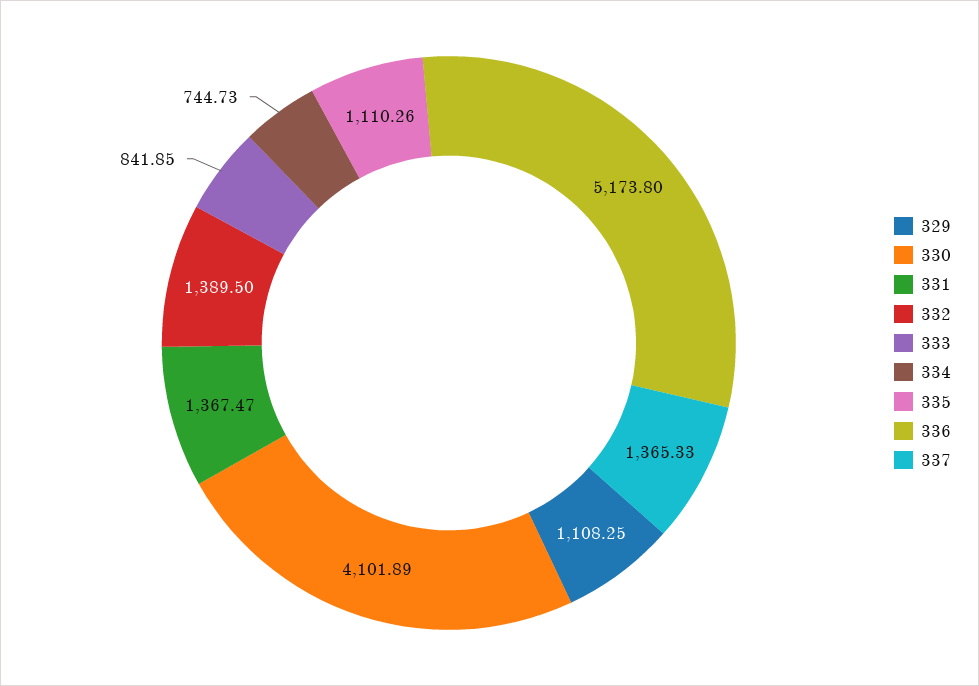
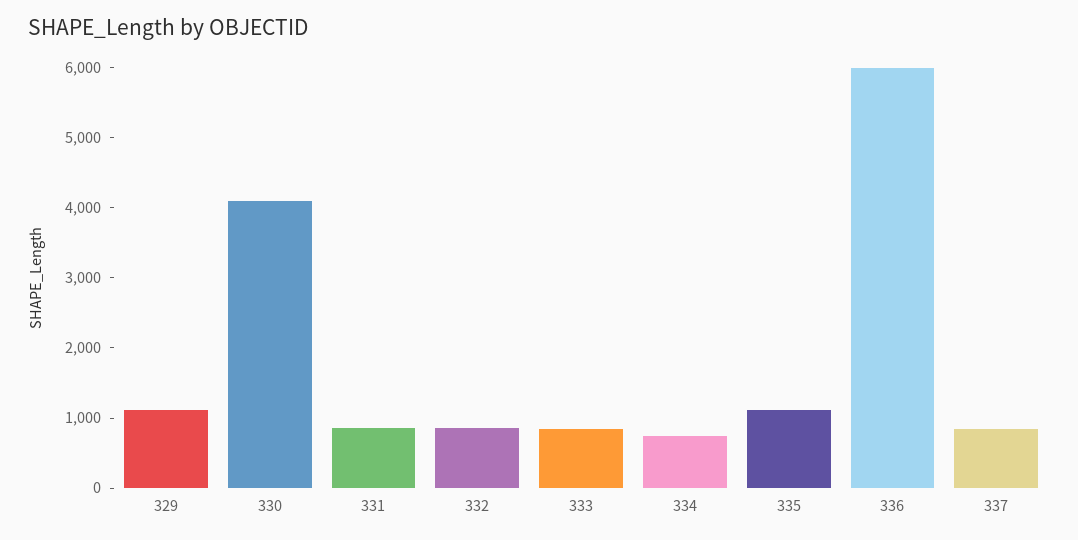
331: 1367.47 -> 800
332: 1389.5 -> 800
336: 5173.8 -> 6000
337: 1365.33 -> 800

